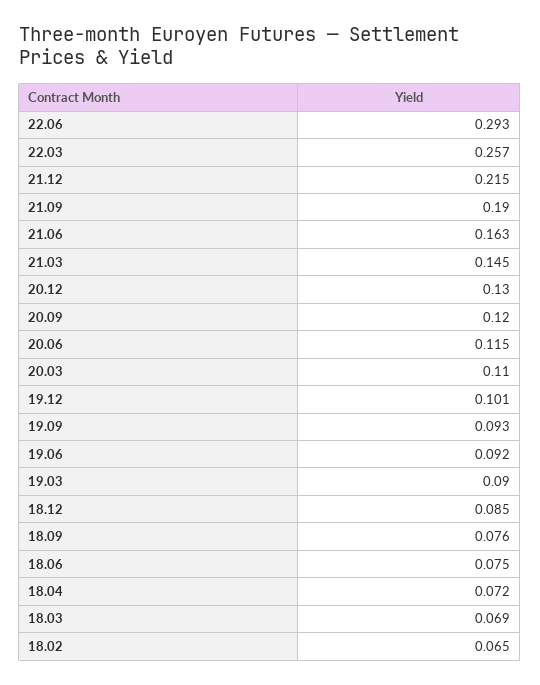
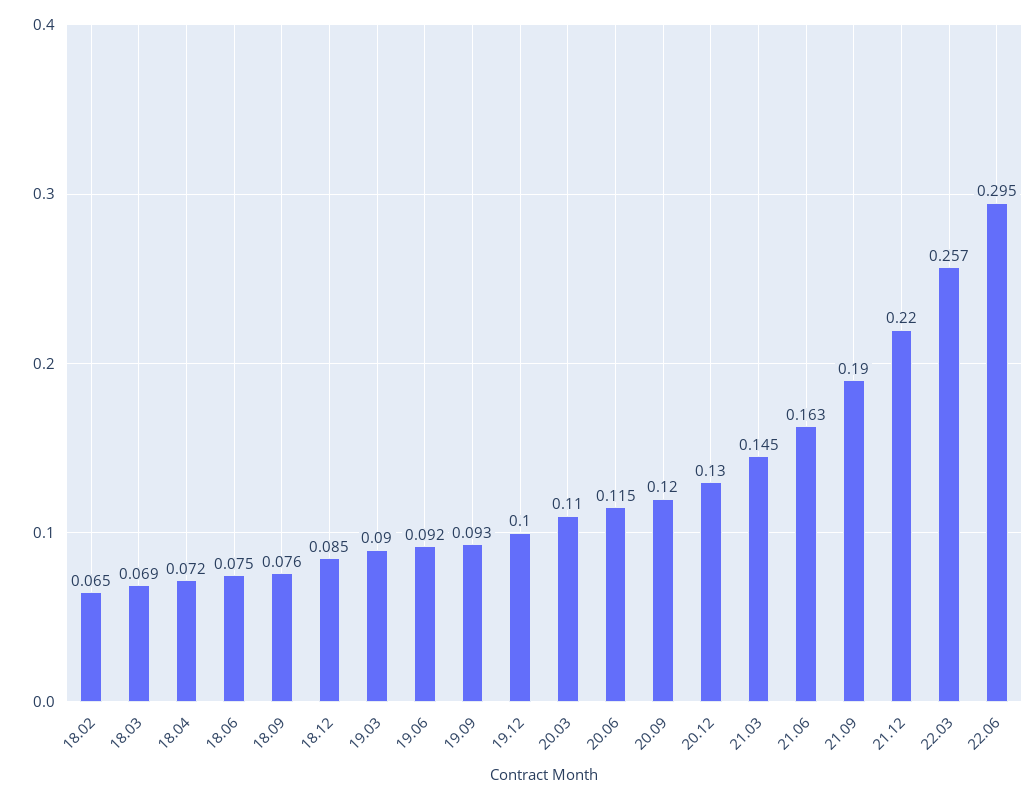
22.06: 0.293 -> 0.295
21.12: 0.215 -> 0.22
19.12: 0.101 -> 0.1

